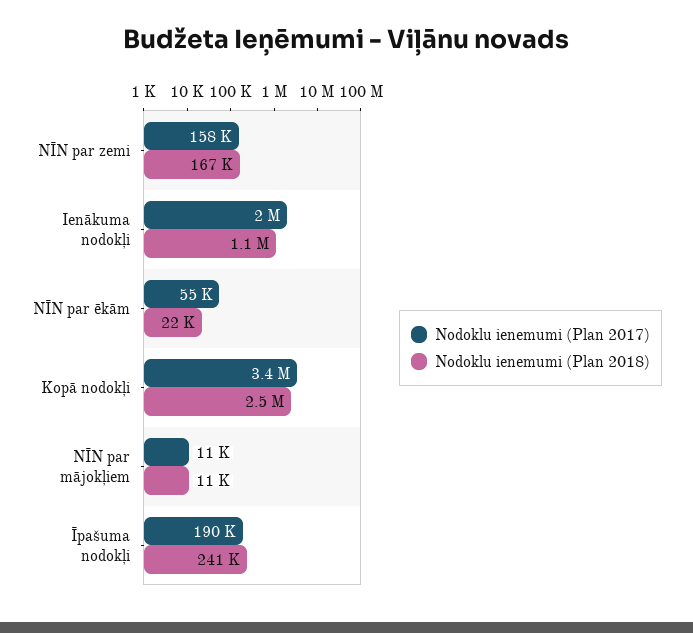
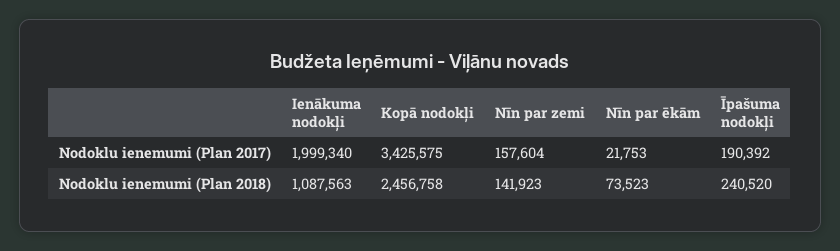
Nodoklu ienemumi (Plan 2018), NĪN par zemi: 167000 -> 141923
Nodoklu ienemumi (Plan 2017), NĪN par ēkām: 55000 -> 21753
Nodoklu ienemumi (Plan 2018), NĪN par ēkām: 22000 -> 73523
Nodoklu ienemumi (Plan 2017), NĪN par mājokļiem: 11000 -> none
Nodoklu ienemumi (Plan 2018), NĪN par mājokļiem: 11000 -> none

